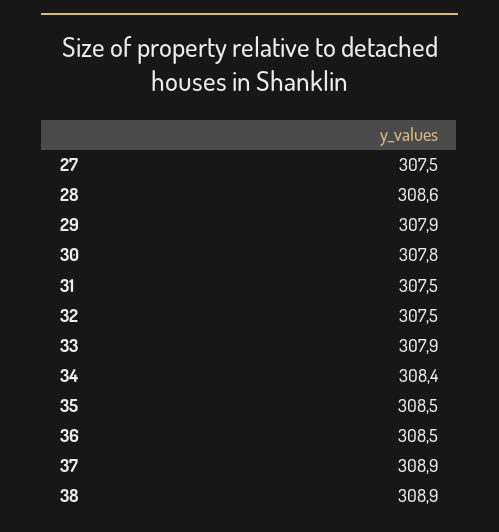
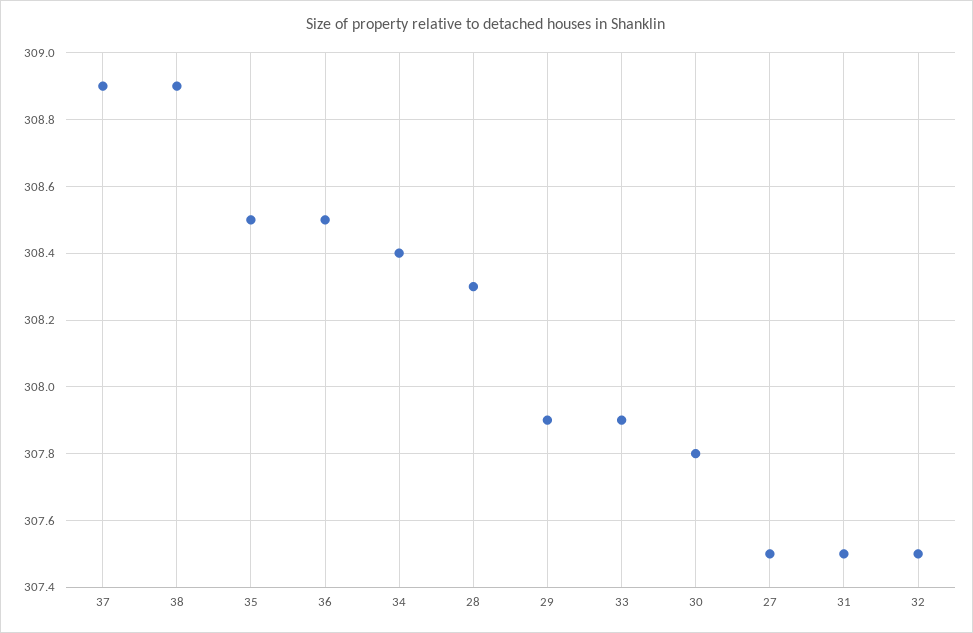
28: 308.6 -> 308.3

